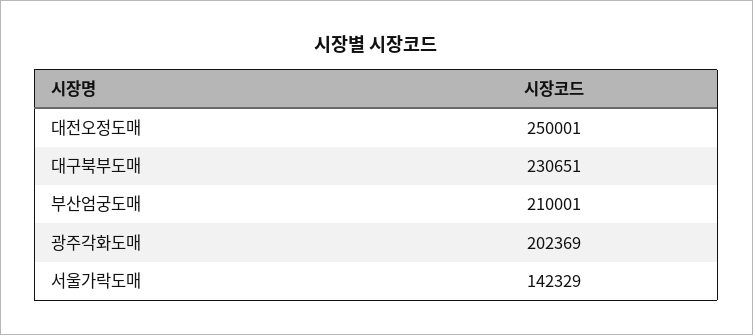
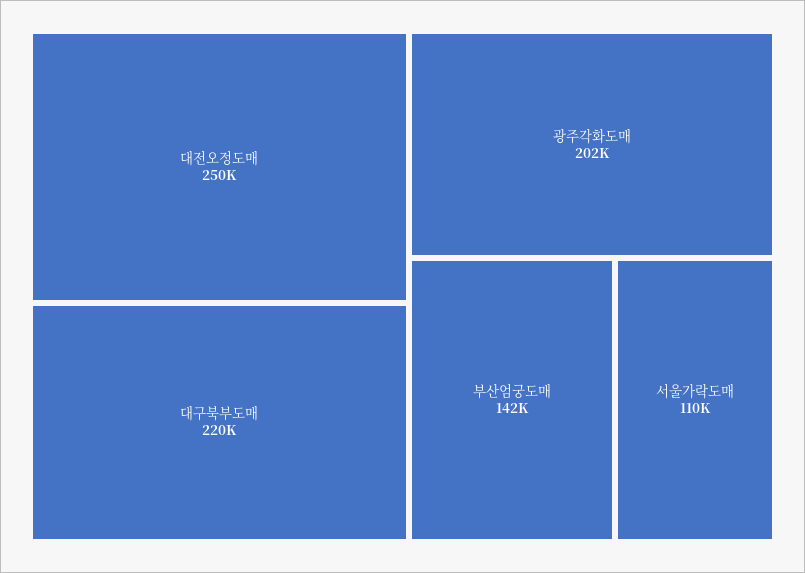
대구북부도매: 230651 -> 220000
부산엄궁도매: 210001 -> 142000
서울가락도매: 142329 -> 110000

